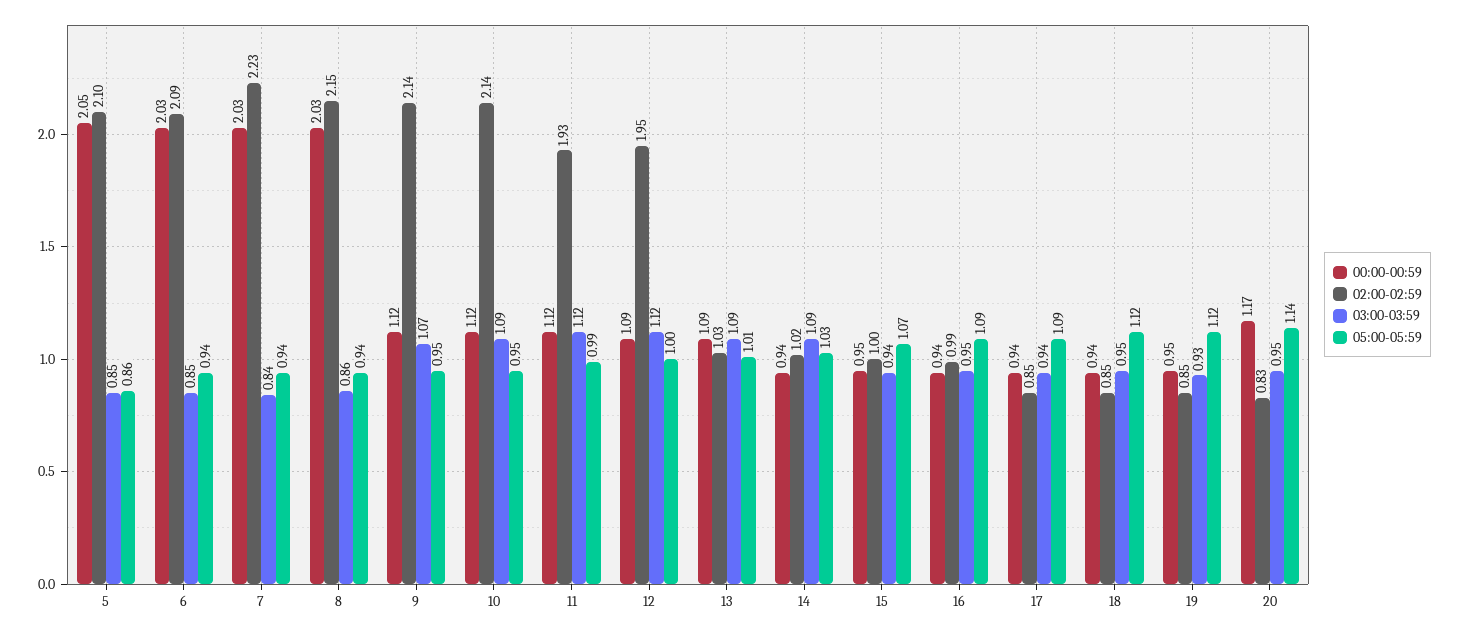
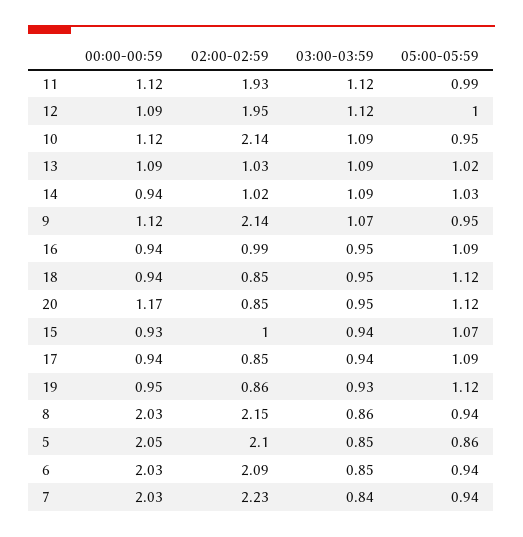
05:00-05:59, 13: 1.01 -> 1.02
00:00-00:59, 15: 0.95 -> 0.93
02:00-02:59, 19: 0.85 -> 0.86
02:00-02:59, 20: 0.83 -> 0.85
05:00-05:59, 20: 1.14 -> 1.12

